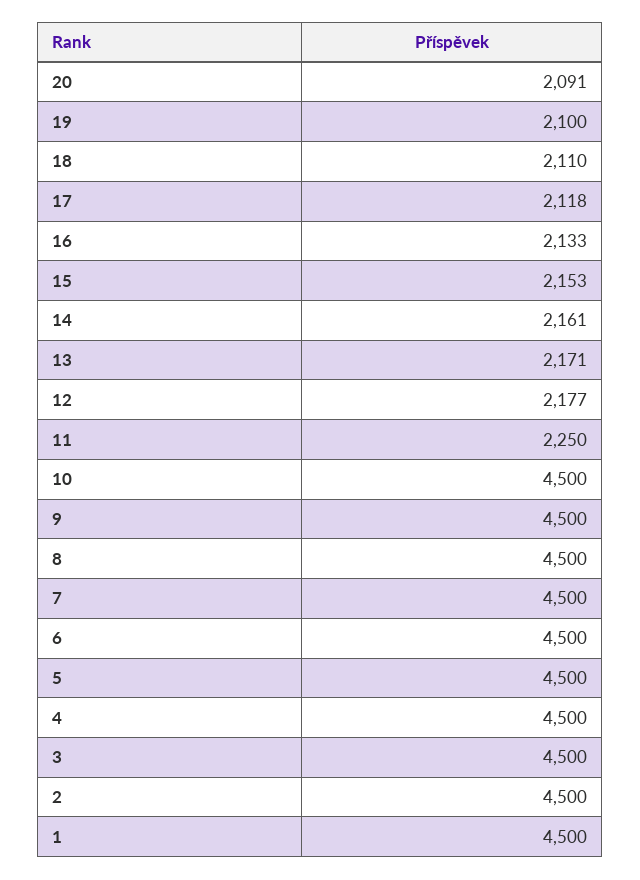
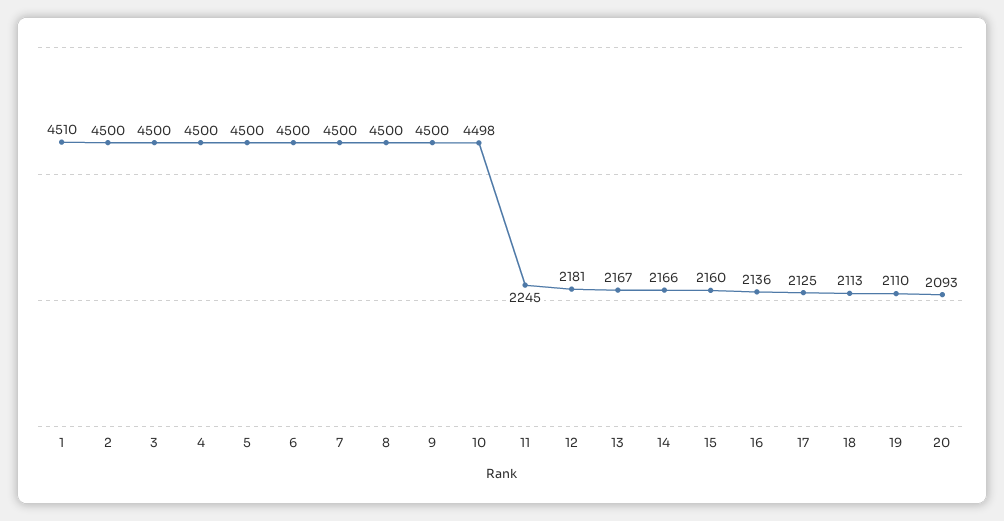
20: 2091 -> 2093
19: 2100 -> 2110
18: 2110 -> 2113
17: 2118 -> 2125
16: 2133 -> 2136
15: 2153 -> 2160
14: 2161 -> 2166
13: 2171 -> 2167
12: 2177 -> 2181
11: 2250 -> 2245
10: 4500 -> 4498
1: 4500 -> 4510

